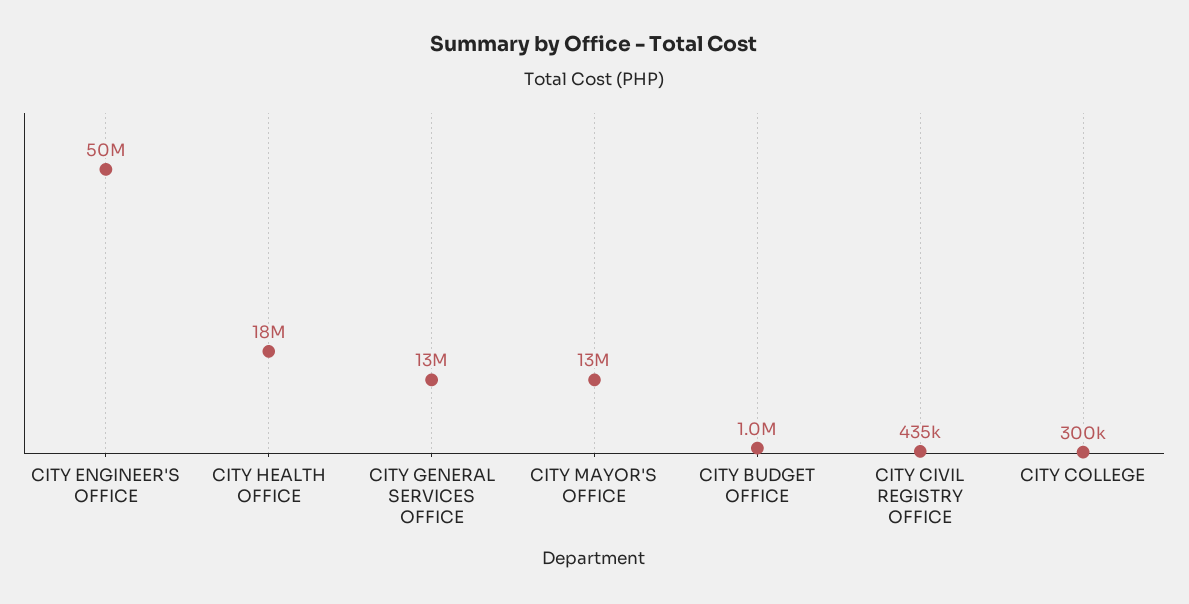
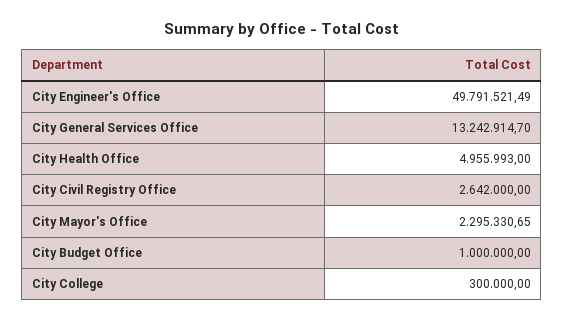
CITY HEALTH OFFICE: 18000000 -> 4955993
CITY MAYOR'S OFFICE: 13000000 -> 2295330.65
CITY CIVIL REGISTRY OFFICE: 435000 -> 2642000

